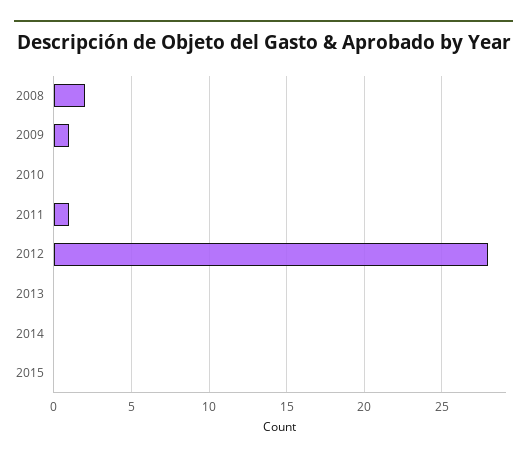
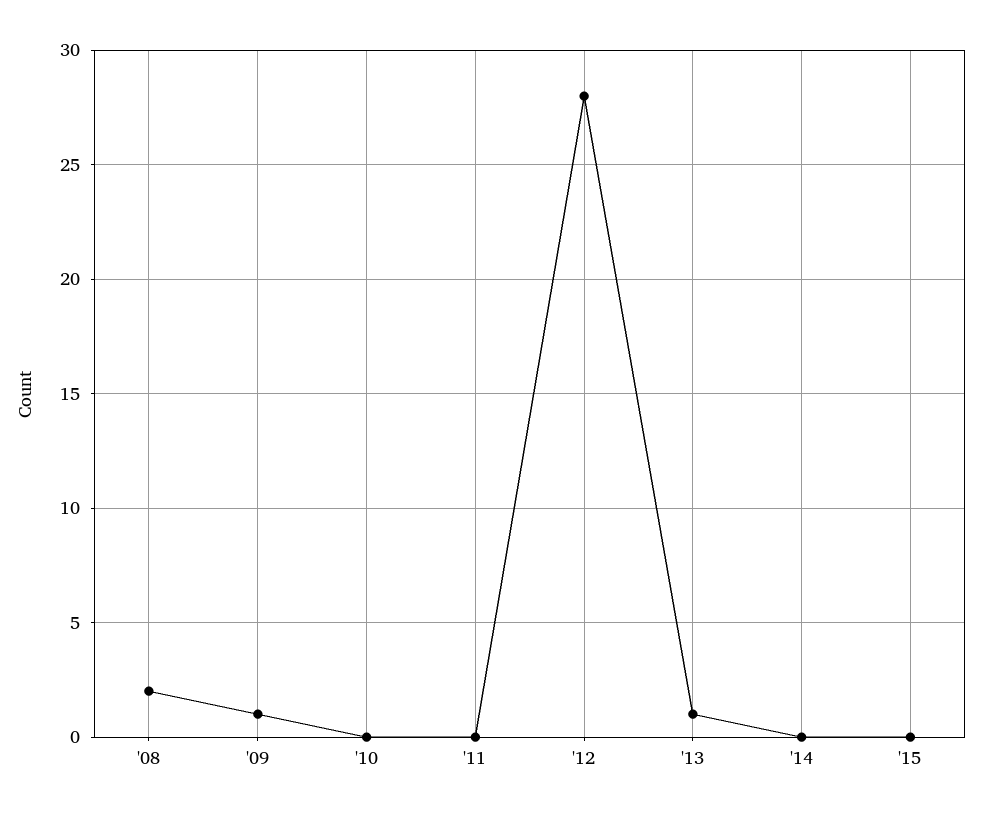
2011: 1 -> 0
2013: 0 -> 1

